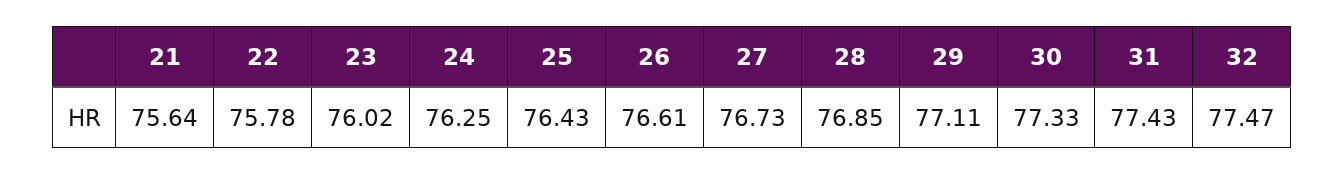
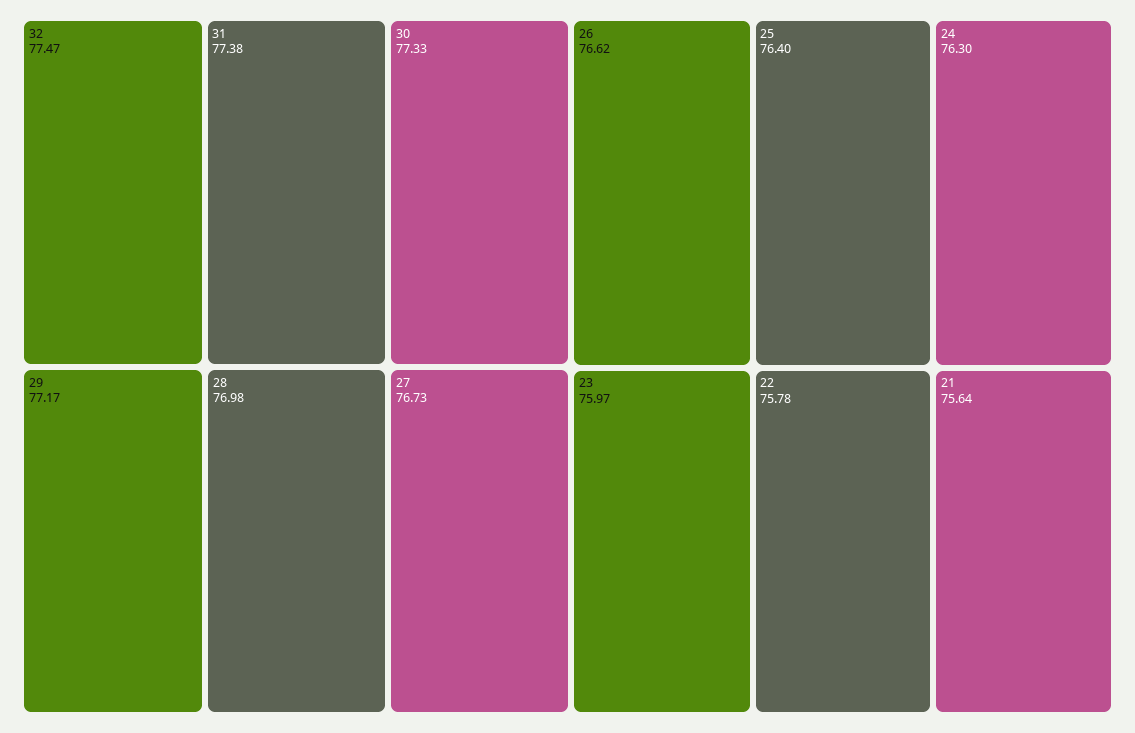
23: 76.02 -> 75.97
24: 76.25 -> 76.3
25: 76.43 -> 76.4
26: 76.61 -> 76.62
28: 76.85 -> 76.98
29: 77.11 -> 77.17
31: 77.43 -> 77.38

